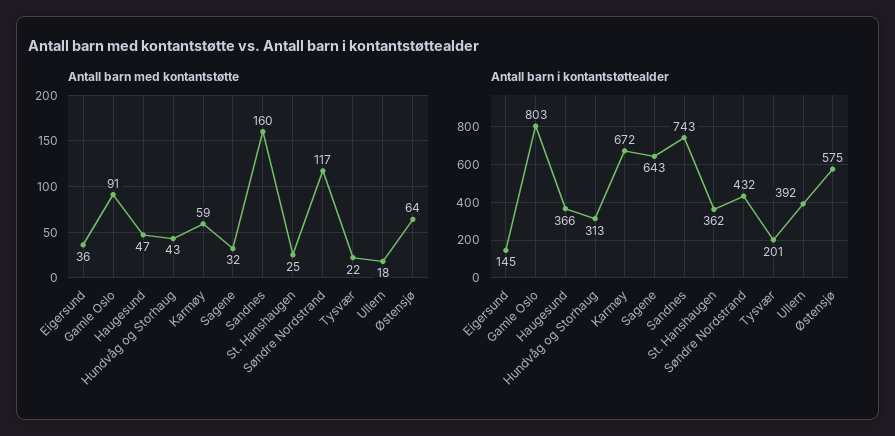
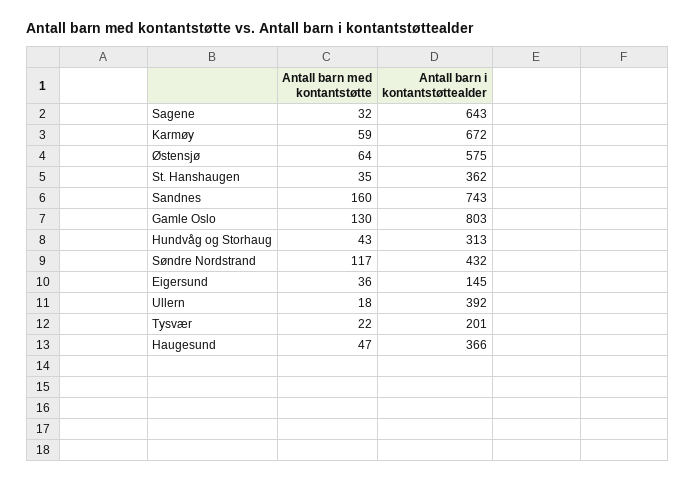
Antall barn med kontantstøtte, Gamle Oslo: 91 -> 130
Antall barn med kontantstøtte, St. Hanshaugen: 25 -> 35

